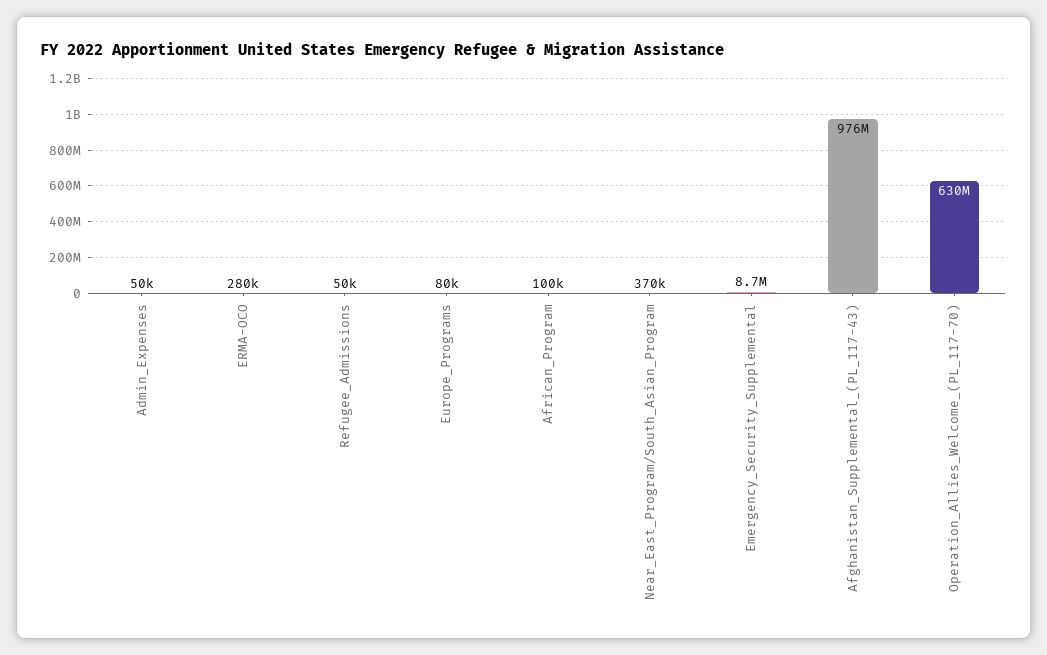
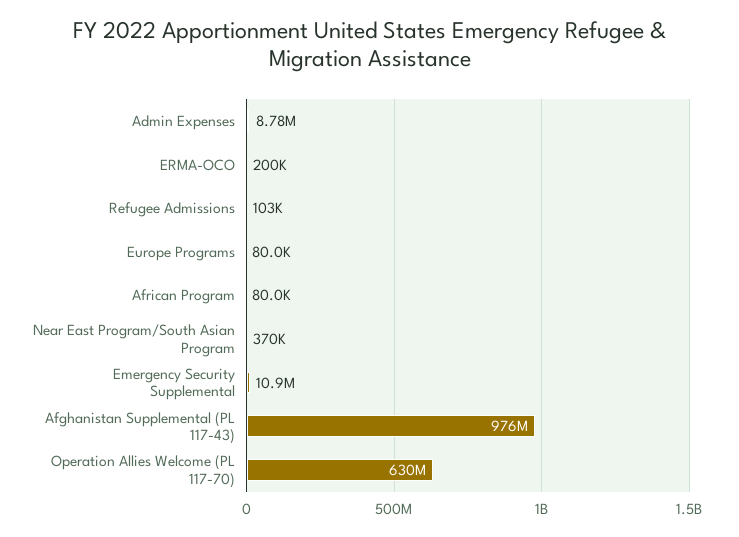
Admin_Expenses: 50000 -> 8780000
ERMA-OCO: 280000 -> 200000
Refugee_Admissions: 50000 -> 103000
African_Program: 100000 -> 80000
Emergency_Security_Supplemental: 8700000 -> 10900000

